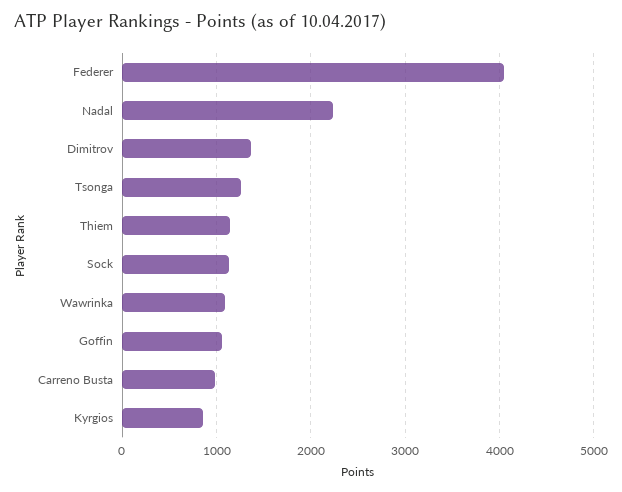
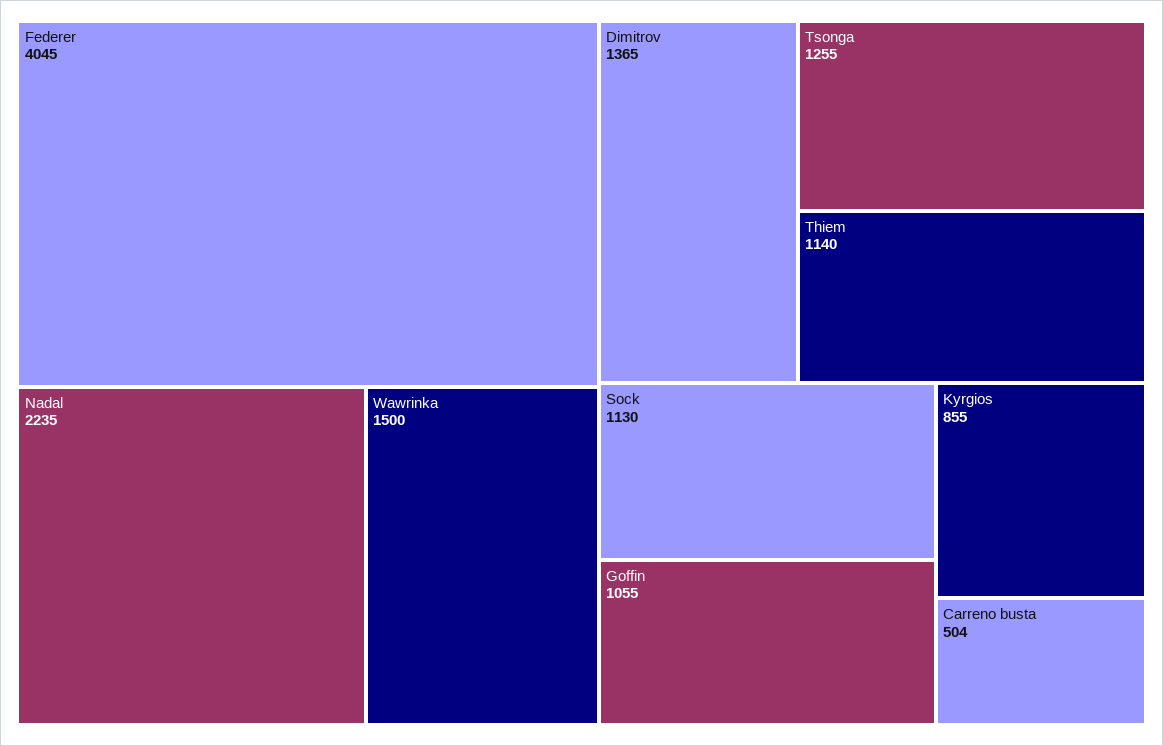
Wawrinka: 1100 -> 1500
Carreno Busta: 1000 -> 504

